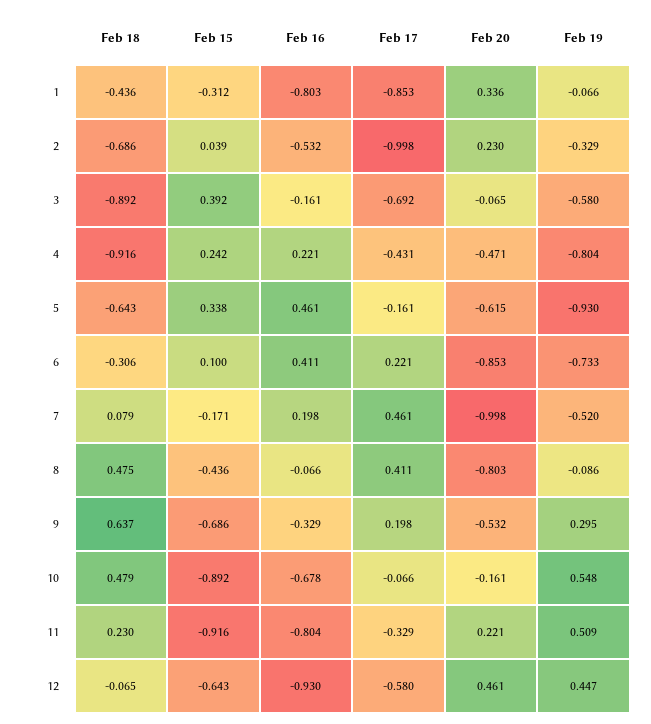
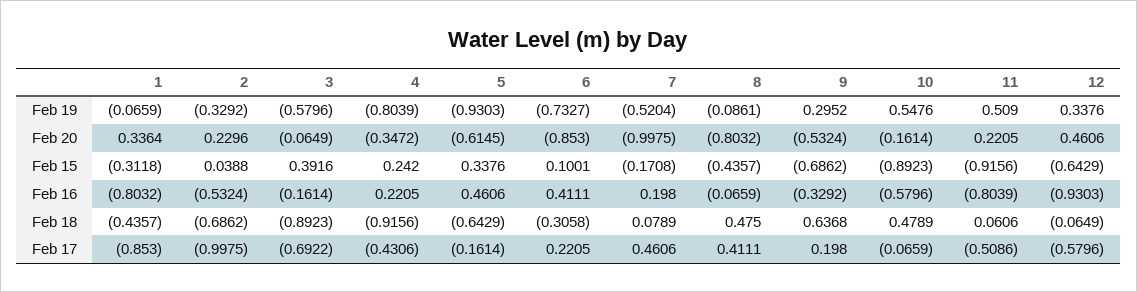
Feb 20, 4: -0.471 -> -0.3472
Feb 16, 10: -0.678 -> -0.5796
Feb 18, 11: 0.23 -> 0.0606
Feb 17, 11: -0.329 -> -0.5086
Feb 19, 12: 0.447 -> 0.3376

